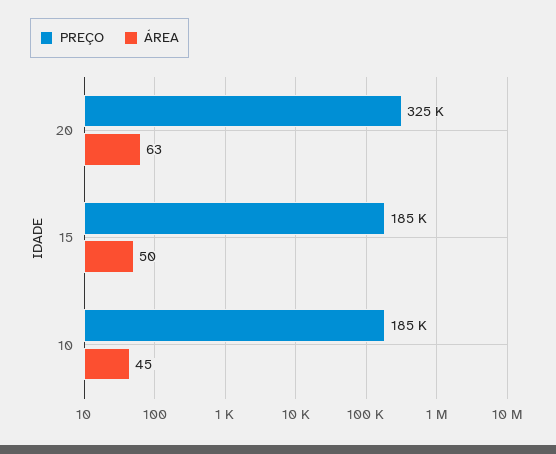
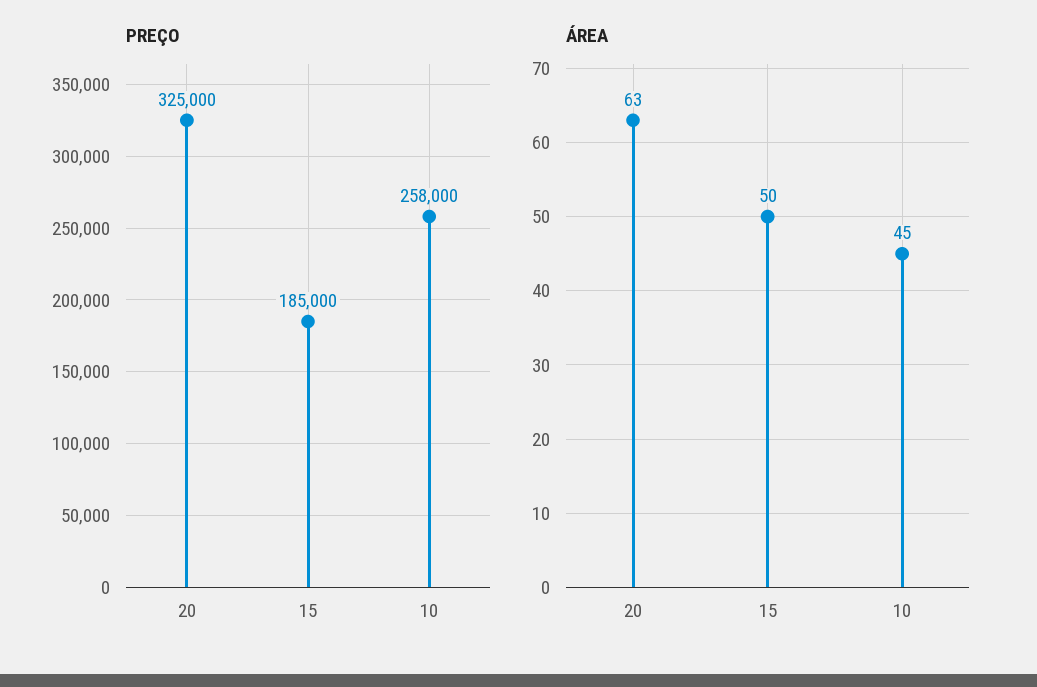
PREÇO, 10: 185000 -> 258000

